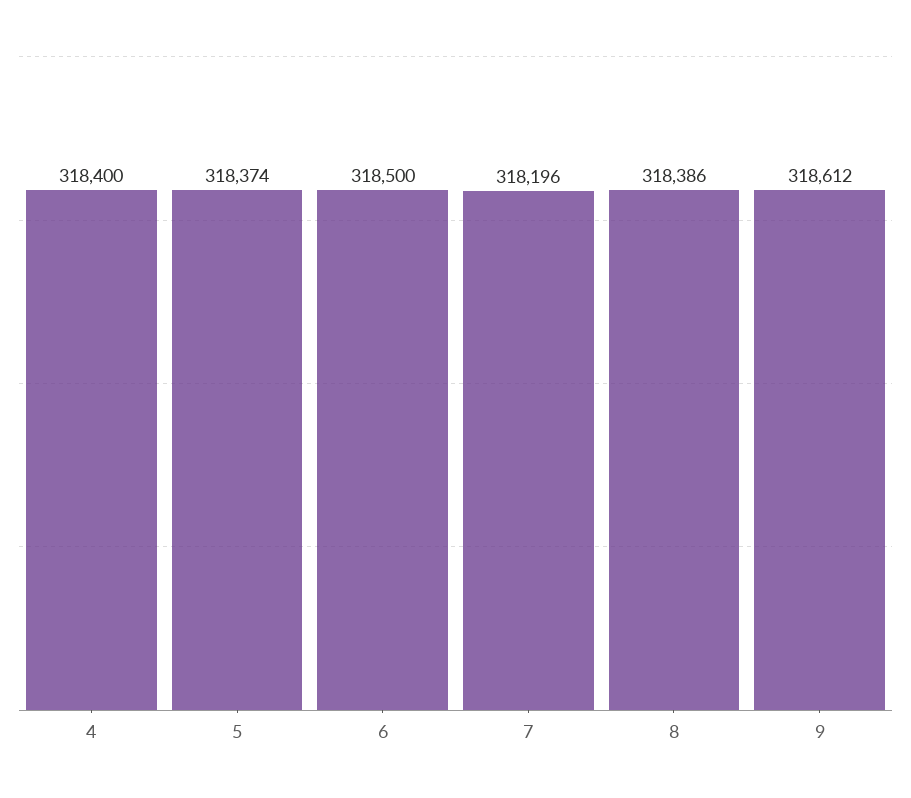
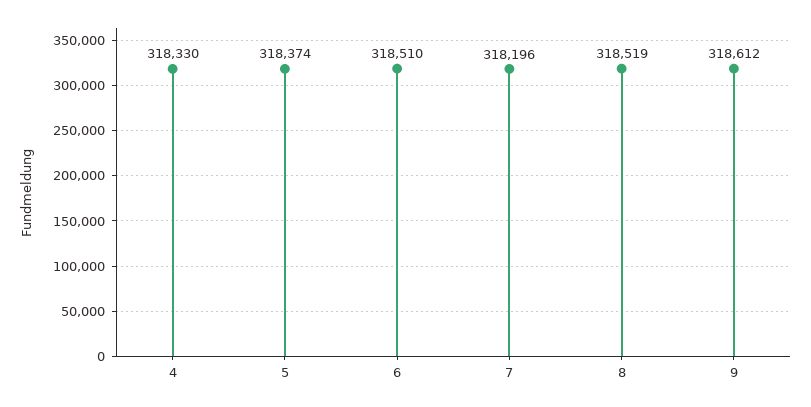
4: 318400 -> 318330
6: 318500 -> 318510
8: 318386 -> 318519

